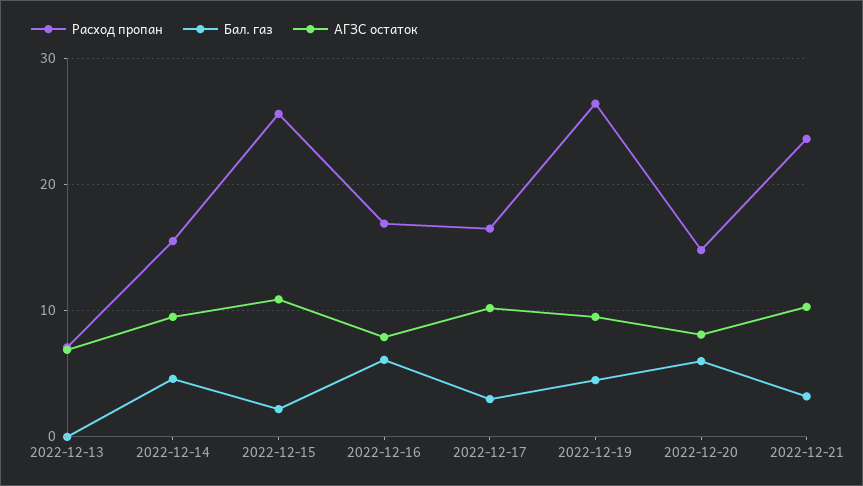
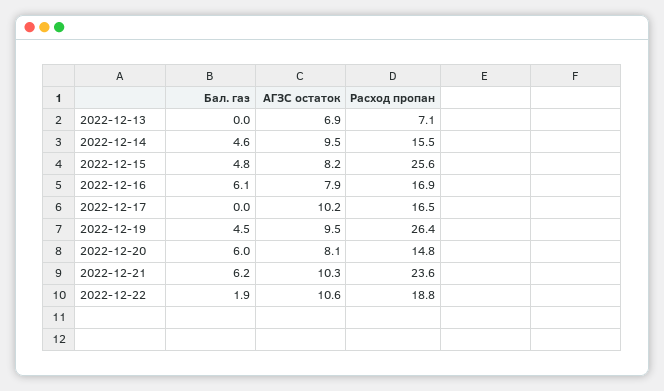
Бал. газ, 2022-12-15: 2 -> 4.8
АГЗС остаток, 2022-12-15: 11 -> 8.2
Бал. газ, 2022-12-17: 3 -> 0
Бал. газ, 2022-12-21: 3 -> 6.2
Бал. газ, 2022-12-22: none -> 1.9
АГЗС остаток, 2022-12-22: none -> 10.6
Расход пропан, 2022-12-22: none -> 18.8

